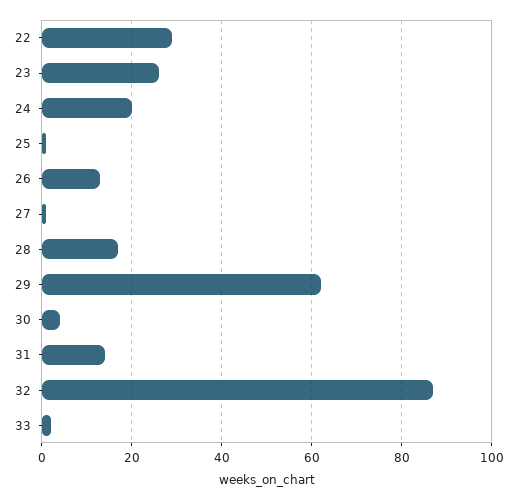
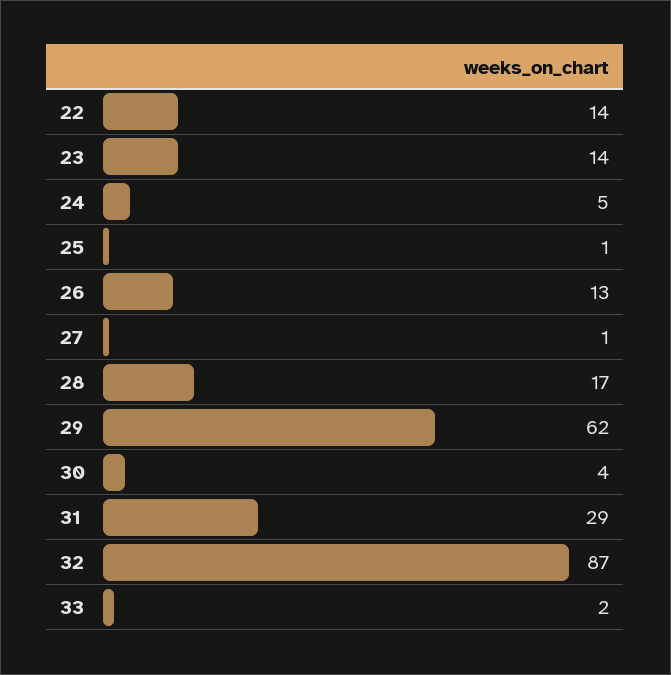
22: 30 -> 14
23: 25 -> 14
24: 20 -> 5
31: 15 -> 29

